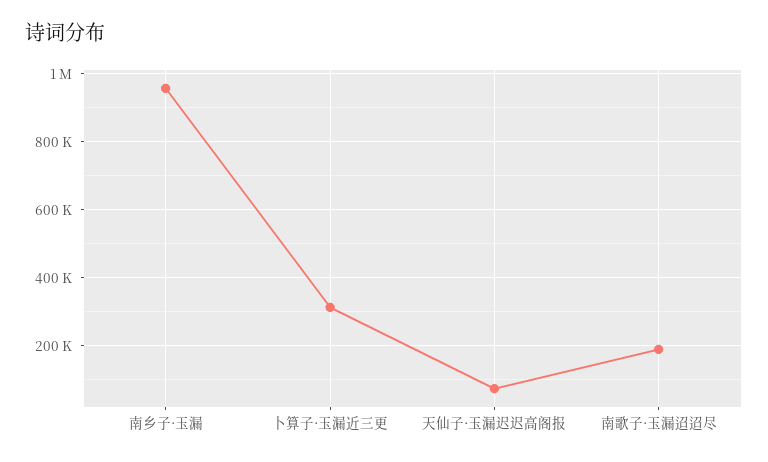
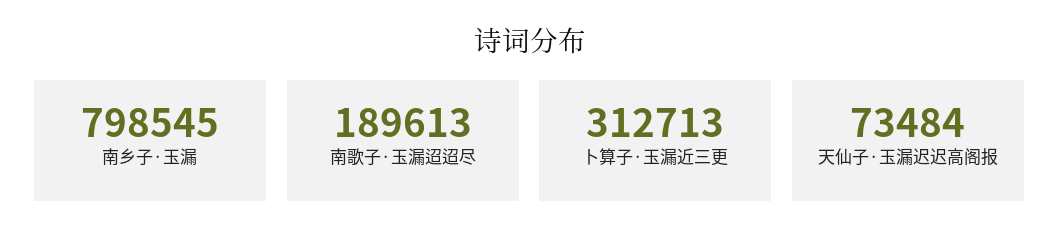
南乡子·玉漏: 960000 -> 798545

